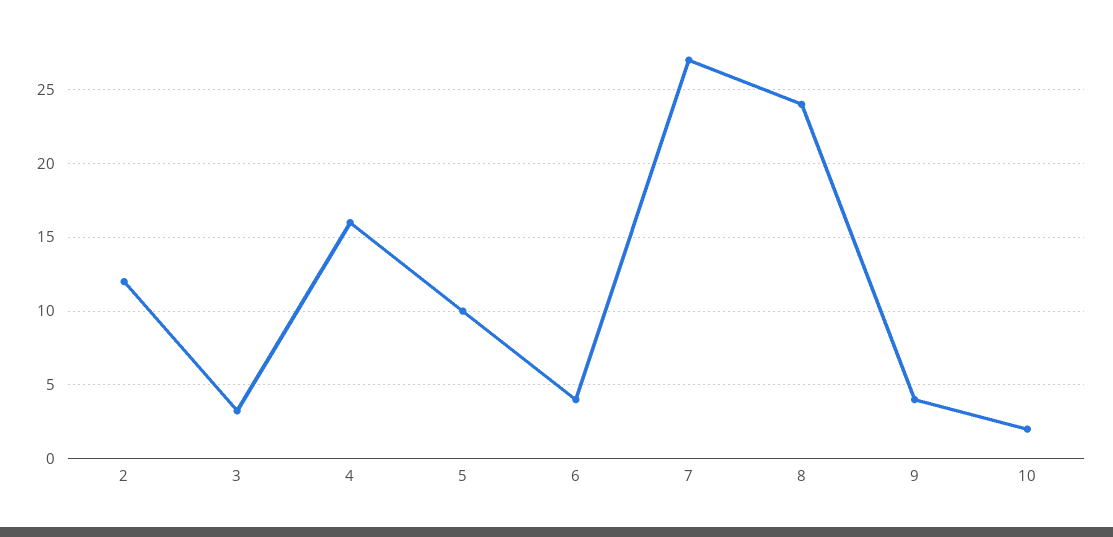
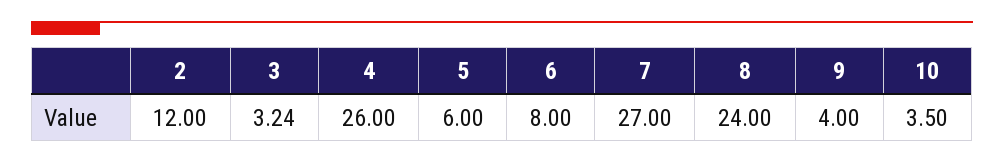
4: 16 -> 26
5: 10 -> 6
6: 4 -> 8
10: 2 -> 3.5

